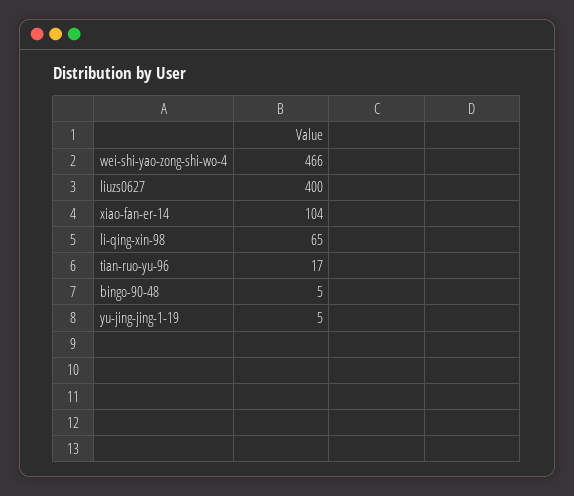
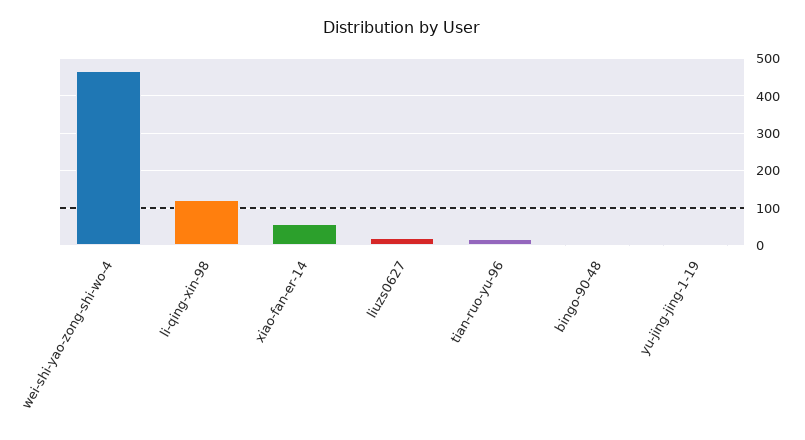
liuzs0627: 400 -> 20
xiao-fan-er-14: 104 -> 60
li-qing-xin-98: 65 -> 120

